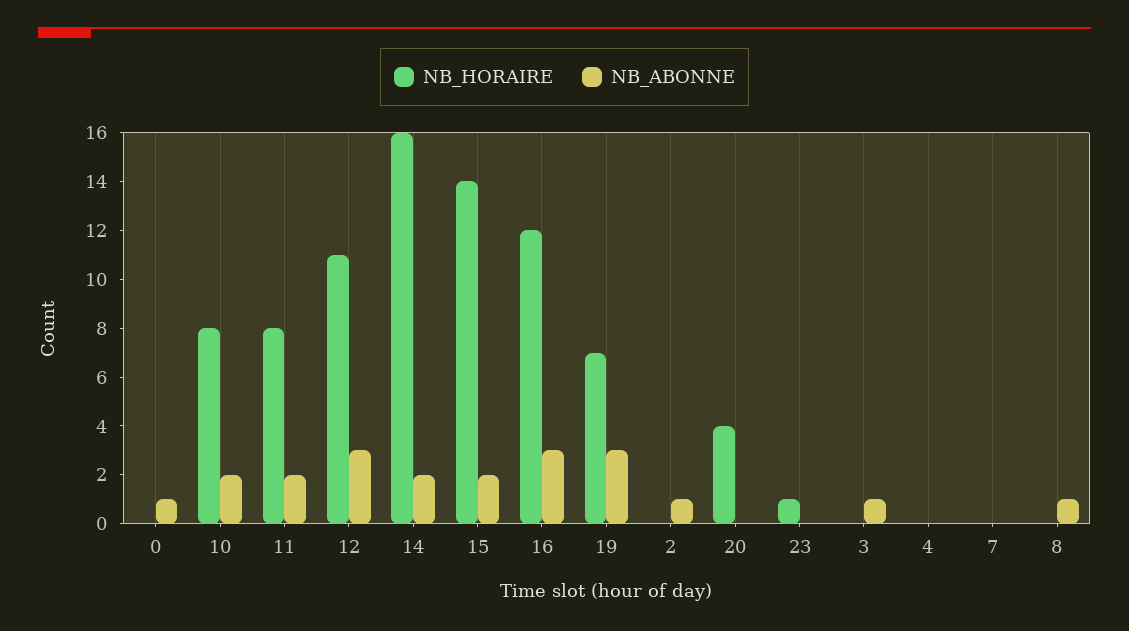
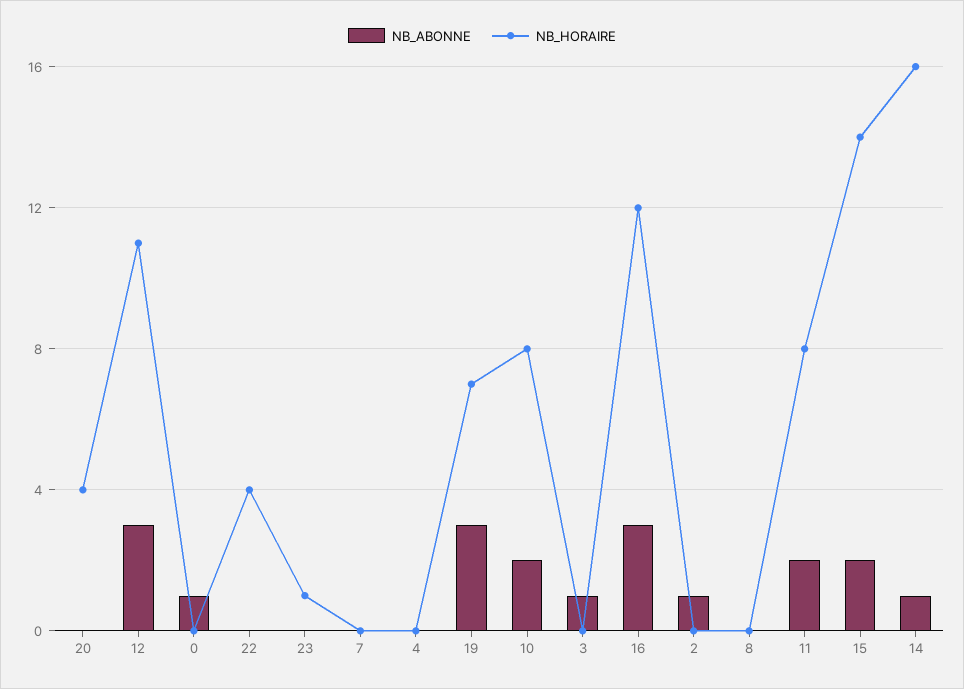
NB_ABONNE, 14: 2 -> 1
NB_ABONNE, 8: 1 -> 0
NB_ABONNE, 22: none -> 0
NB_HORAIRE, 22: none -> 4

